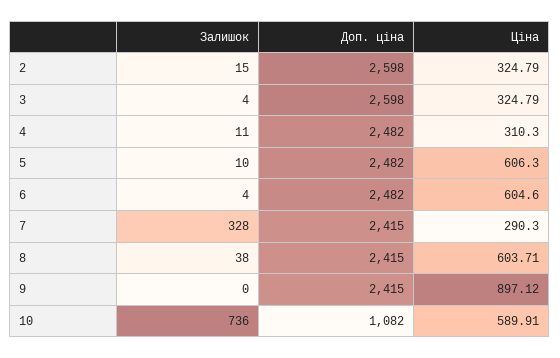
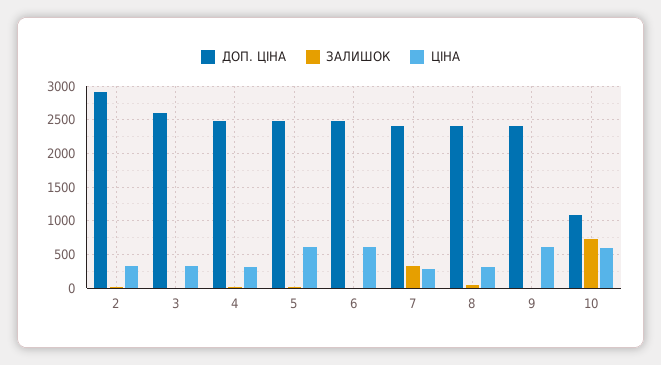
Доп. ціна, 2: 2598 -> 2900
Ціна, 8: 603.71 -> 300
Ціна, 9: 897.12 -> 600

